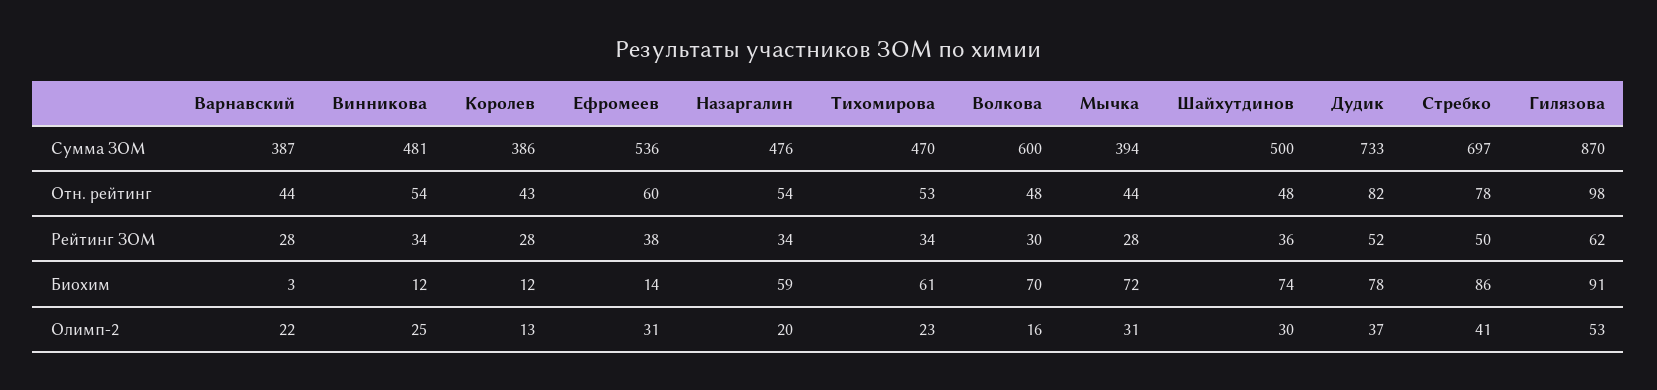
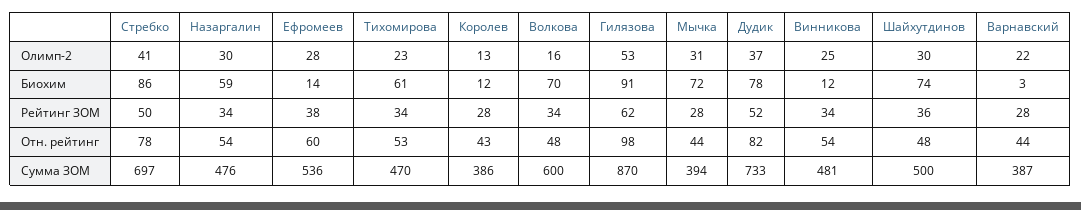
Волкова, Рейтинг ЗОМ: 30 -> 34
Ефромеев, Олимп-2: 31 -> 28
Назаргалин, Олимп-2: 20 -> 30

